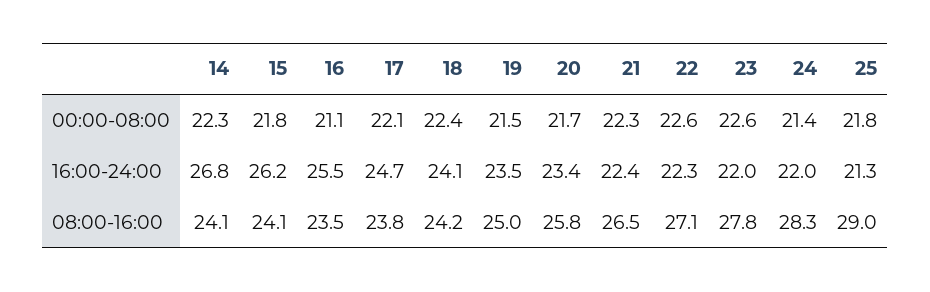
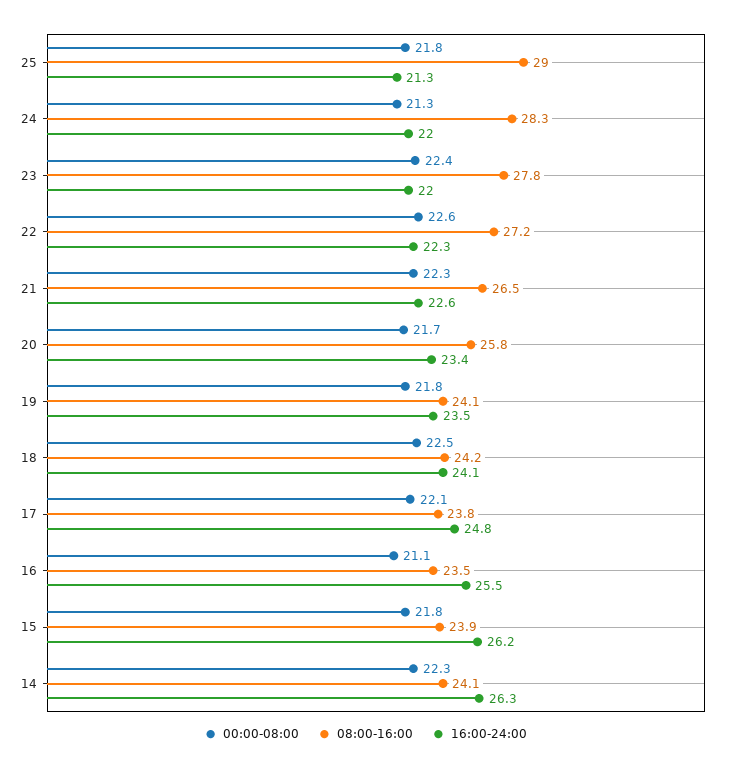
00:00-08:00, 18: 22.4 -> 22.5
00:00-08:00, 19: 21.5 -> 21.8
00:00-08:00, 23: 22.6 -> 22.4
00:00-08:00, 24: 21.4 -> 21.3
16:00-24:00, 14: 26.8 -> 26.3
16:00-24:00, 17: 24.7 -> 24.8
16:00-24:00, 21: 22.4 -> 22.6
08:00-16:00, 15: 24.1 -> 23.9
08:00-16:00, 19: 25 -> 24.1
08:00-16:00, 22: 27.1 -> 27.2

